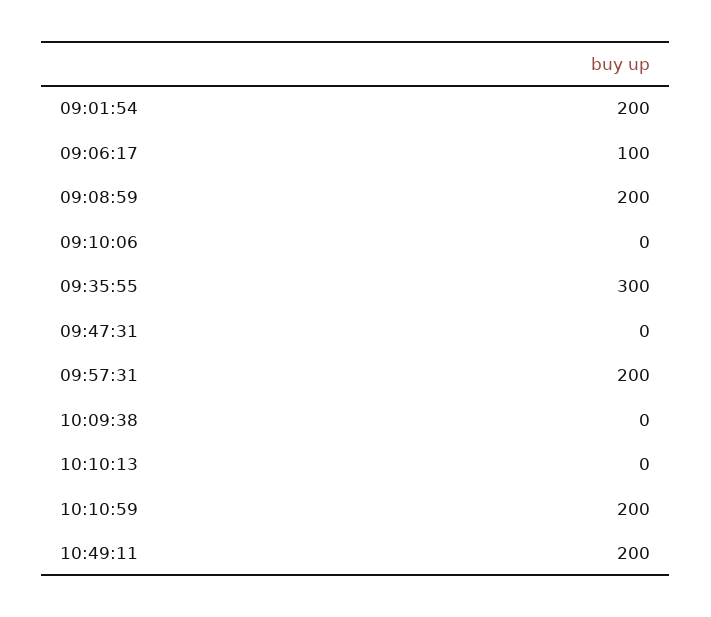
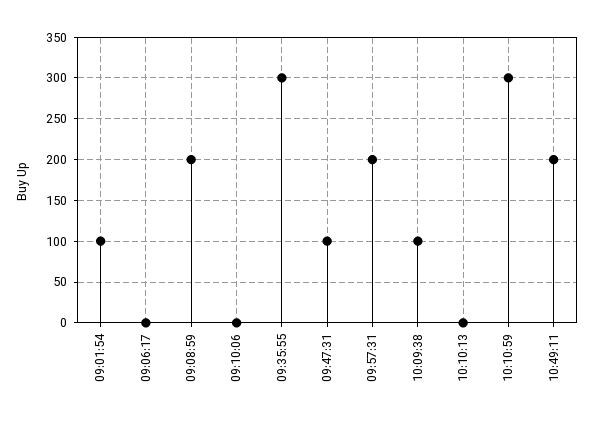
09:01:54: 200 -> 100
09:06:17: 100 -> 0
09:47:31: 0 -> 100
10:09:38: 0 -> 100
10:10:59: 200 -> 300

